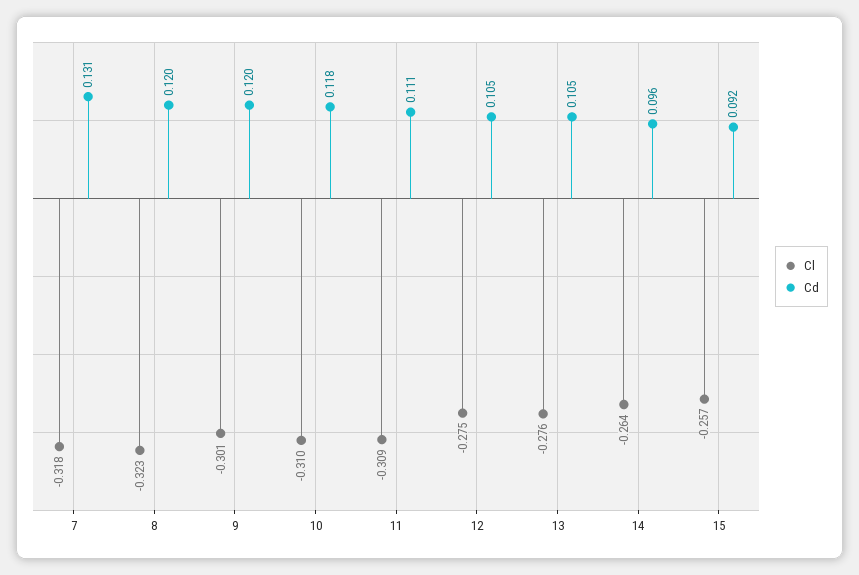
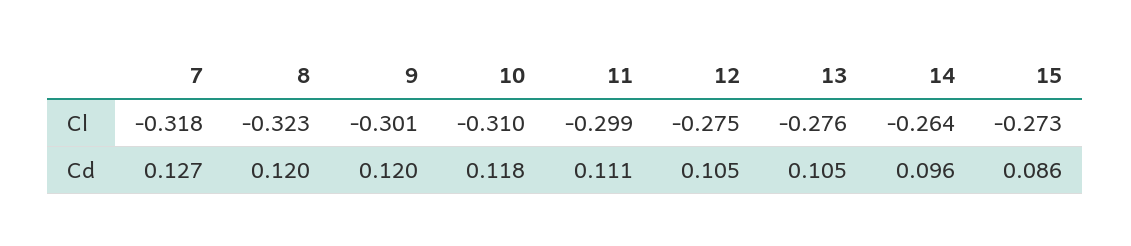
Cd, 7: 0.131 -> 0.127
Cl, 11: -0.309 -> -0.299
Cl, 15: -0.257 -> -0.273
Cd, 15: 0.092 -> 0.086

